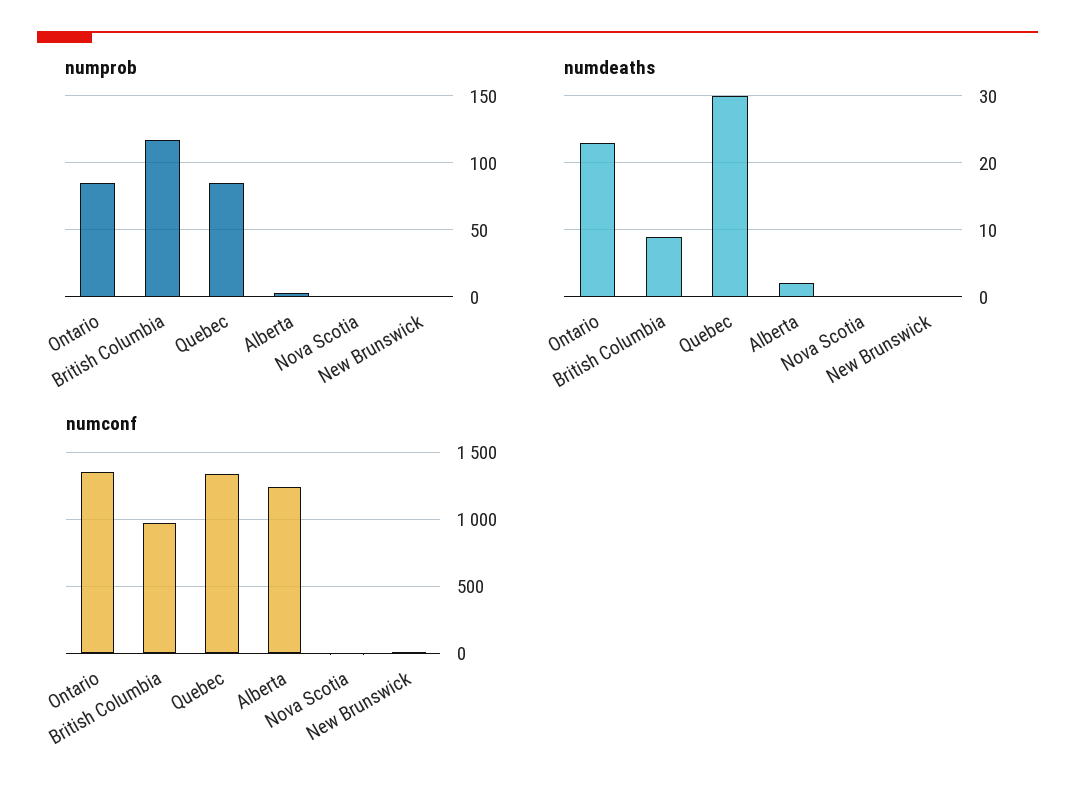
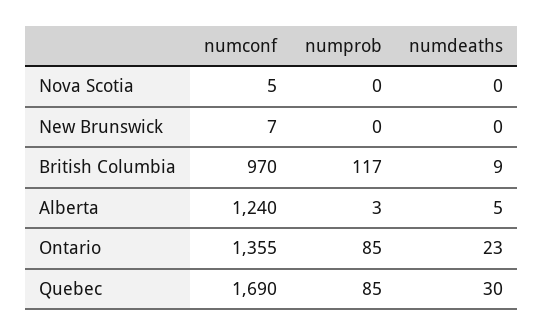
numdeaths, Alberta: 2 -> 5
numconf, Quebec: 1350 -> 1690

